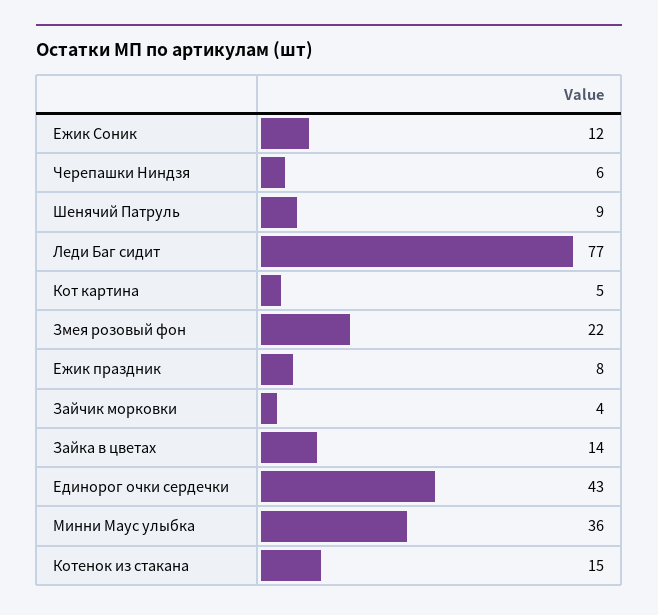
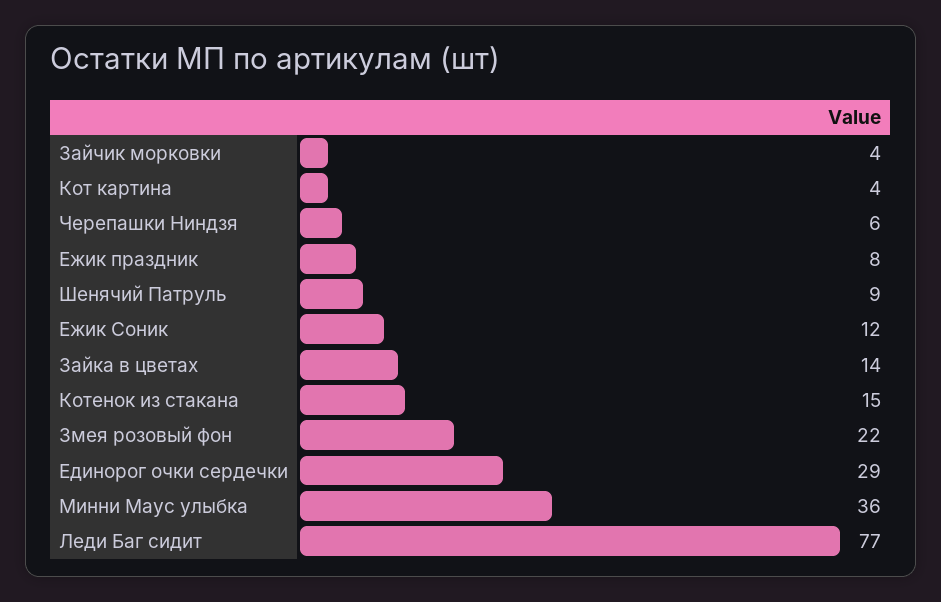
Кот картина: 5 -> 4
Единорог очки сердечки: 43 -> 29

